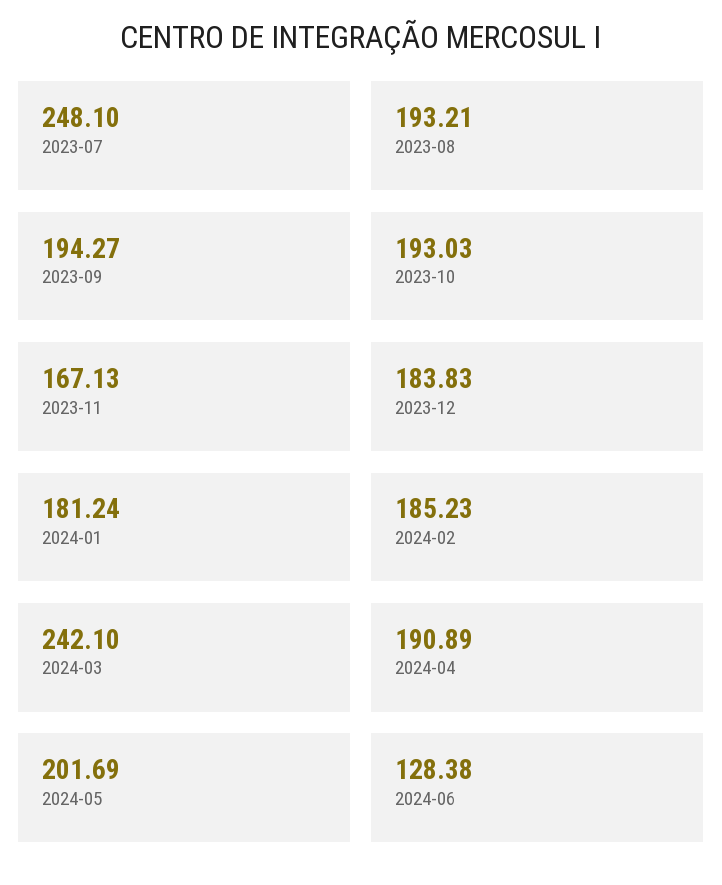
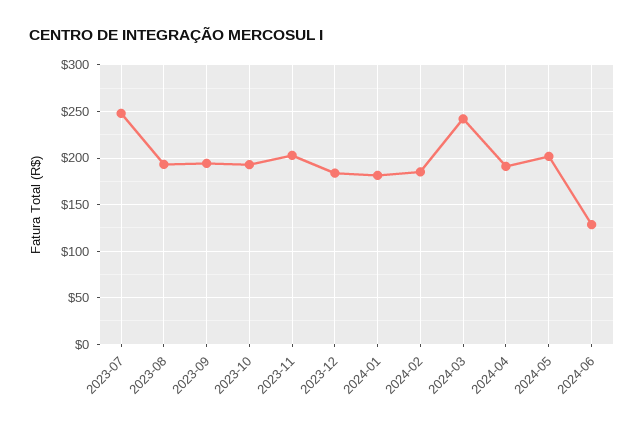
2023-11: 167.13 -> 200

